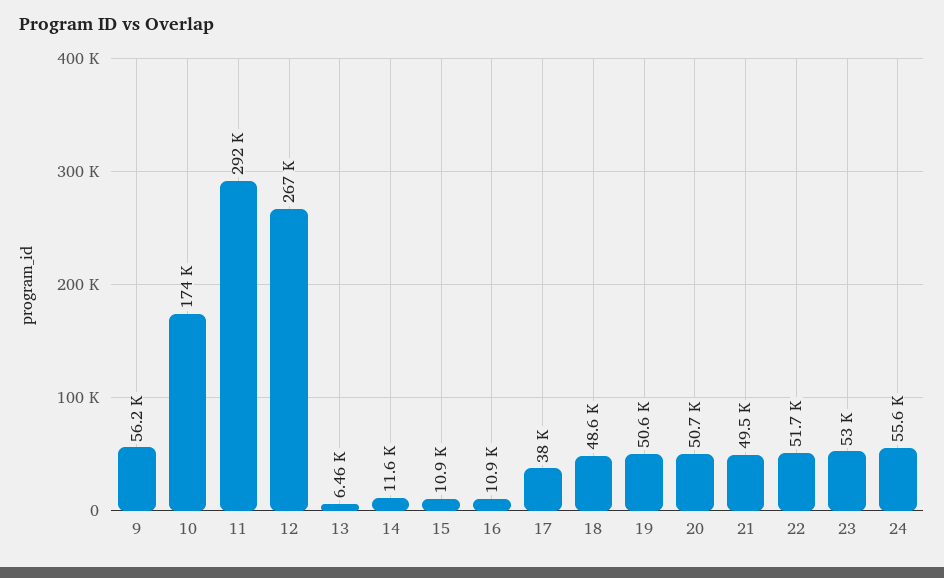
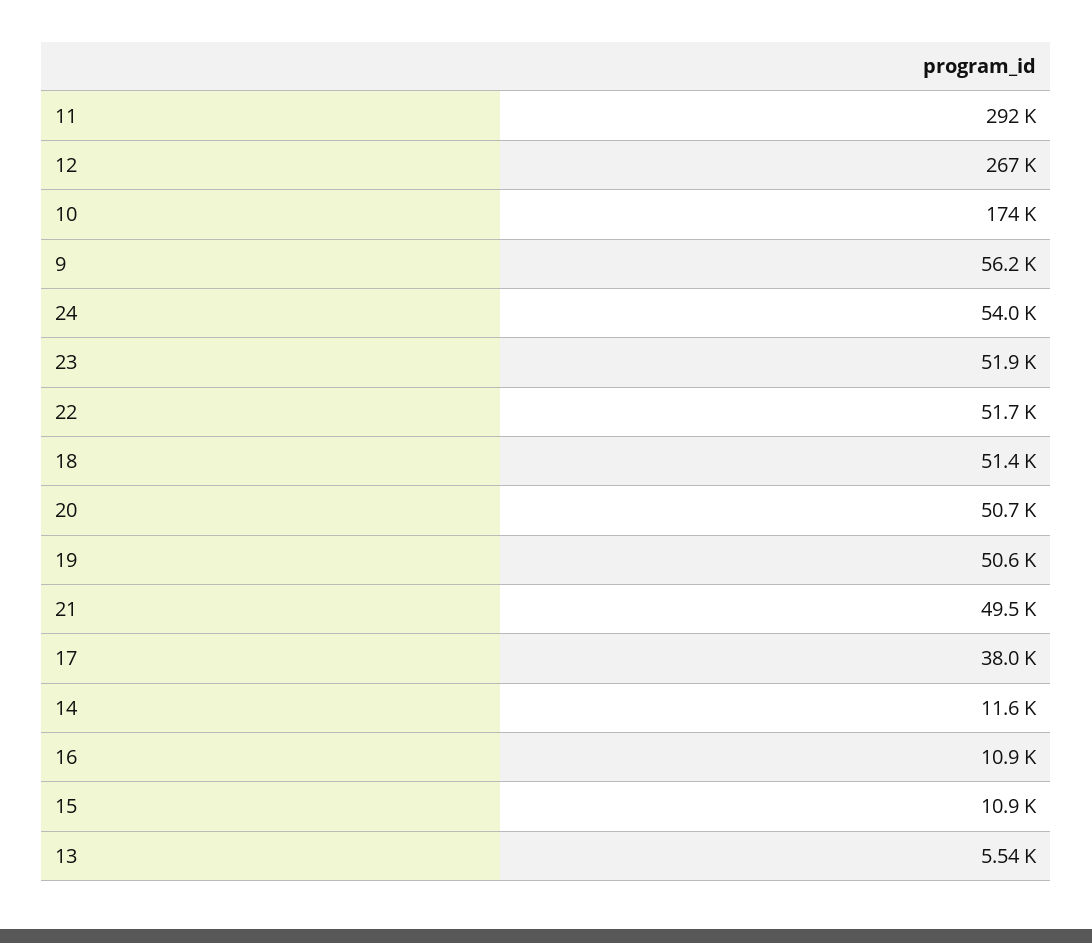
13: 6460 -> 5540
18: 48600 -> 51400
23: 53000 -> 51900
24: 55600 -> 54000

